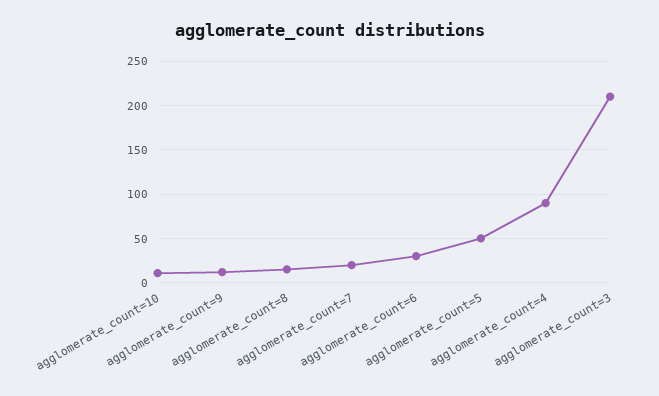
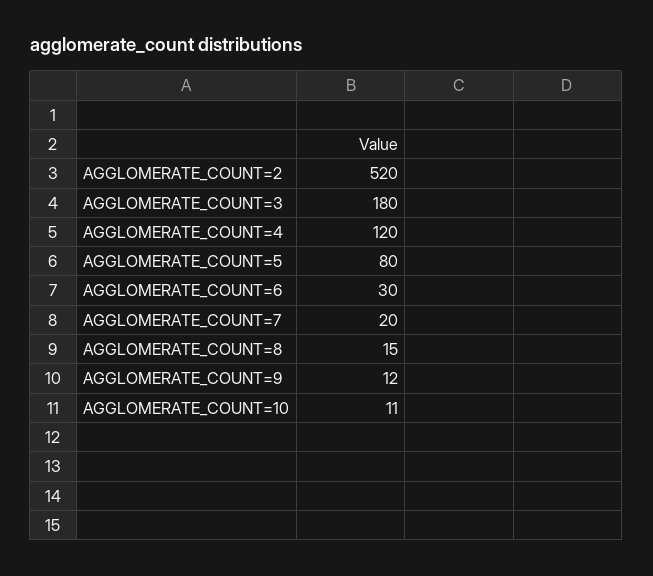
agglomerate_count=5: 50 -> 80
agglomerate_count=4: 90 -> 120
agglomerate_count=3: 210 -> 180
AGGLOMERATE_COUNT=2: none -> 520

